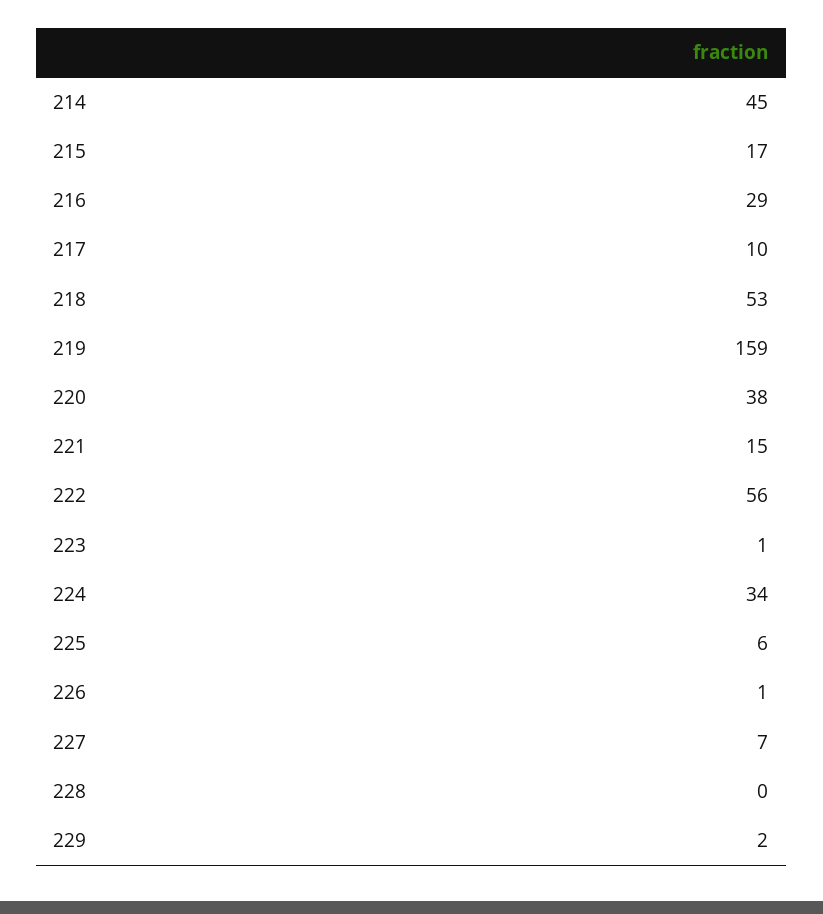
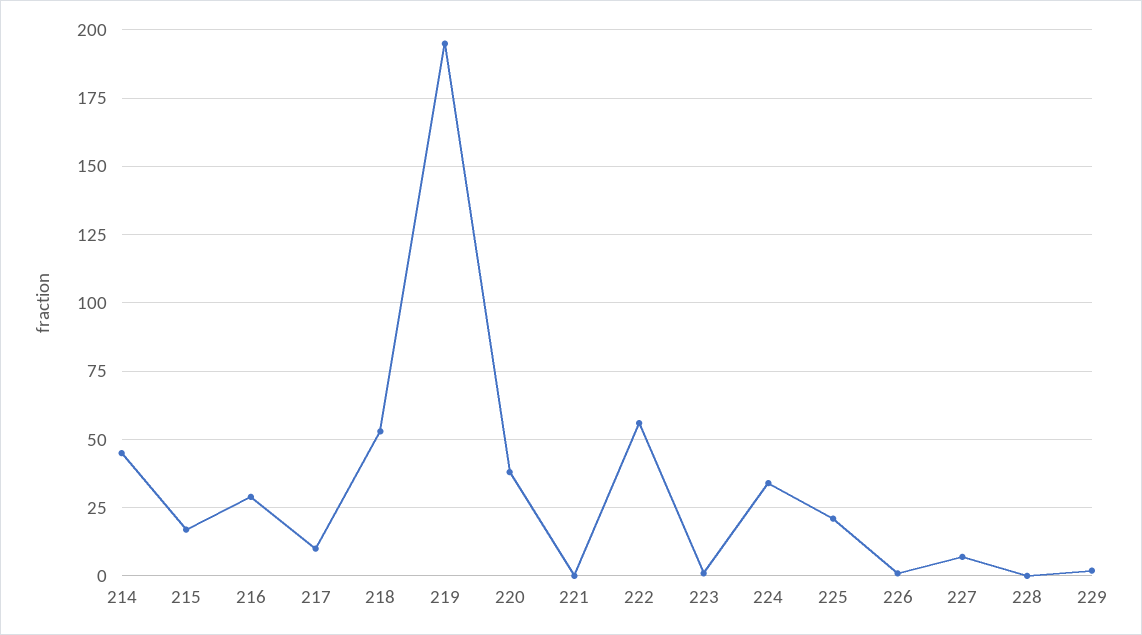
219: 159 -> 195
221: 15 -> 0
225: 6 -> 20

